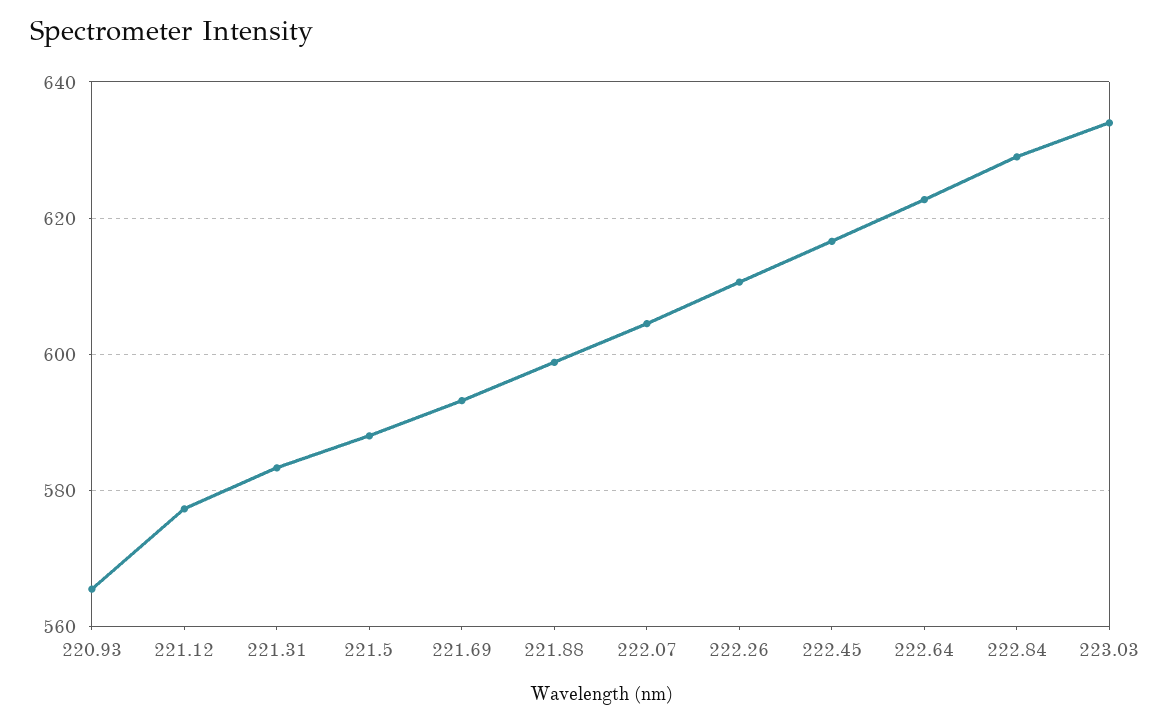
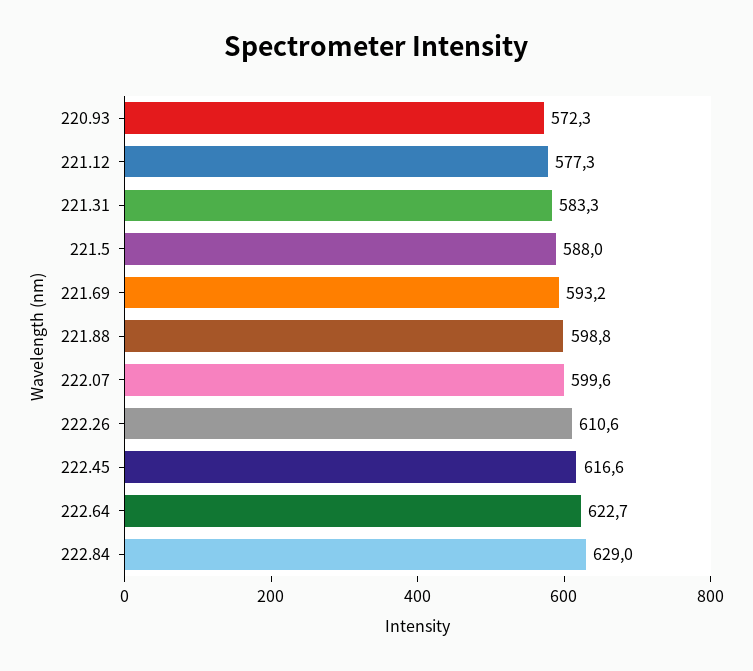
220.93: 566 -> 572.3
222.07: 604 -> 599.6
223.03: 634 -> none

